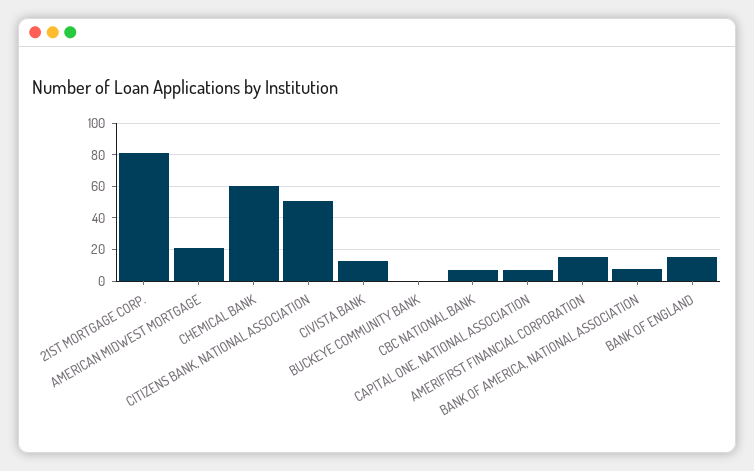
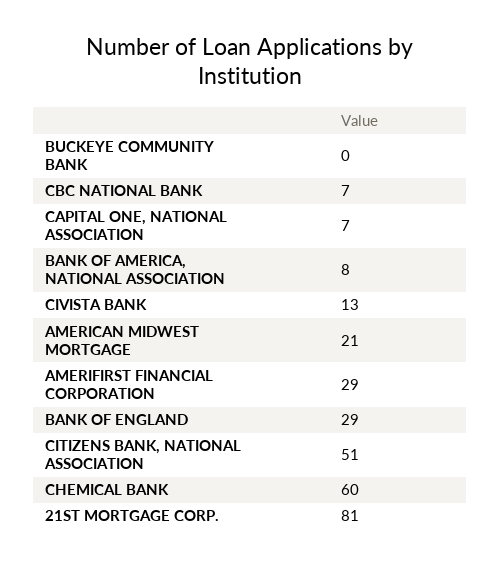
AMERIFIRST FINANCIAL CORPORATION: 15 -> 29
BANK OF ENGLAND: 15 -> 29

